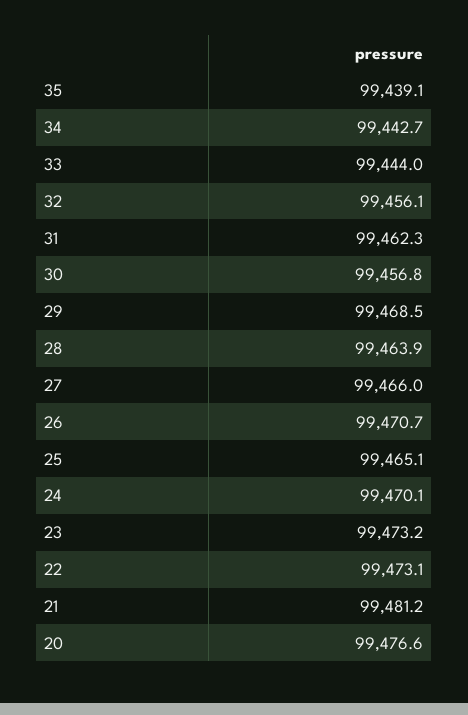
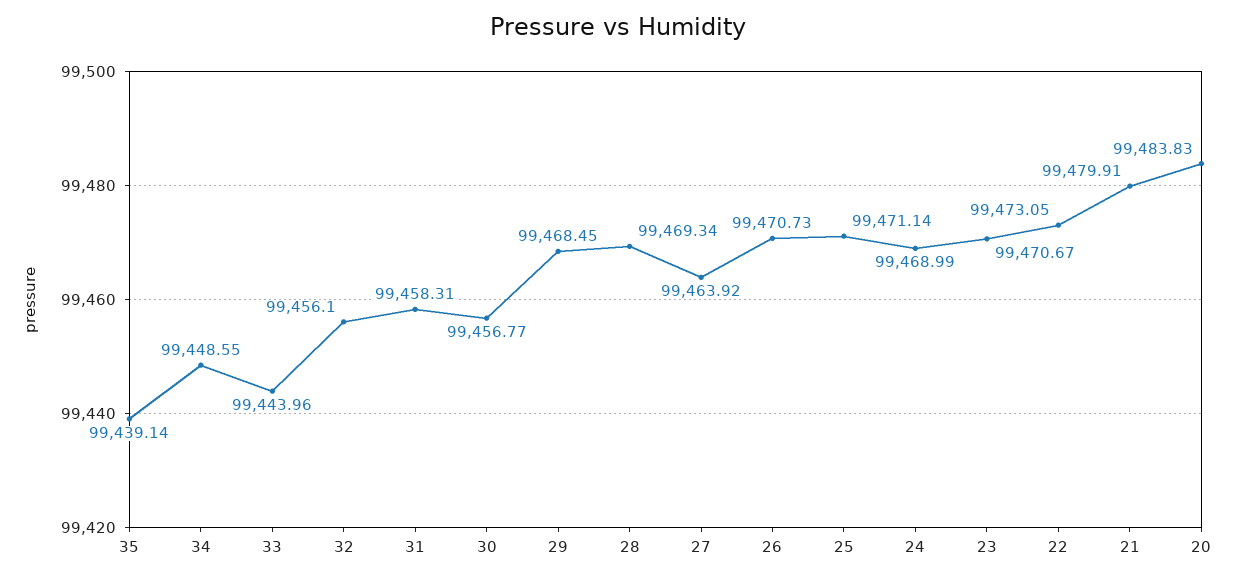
34: 99442.7 -> 99448.55
31: 99462.3 -> 99458.31
28: 99463.9 -> 99469.34
27: 99466 -> 99463.92
25: 99465.1 -> 99471.14
24: 99470.1 -> 99468.99
23: 99473.2 -> 99470.67
21: 99481.2 -> 99479.91
20: 99476.6 -> 99483.83

